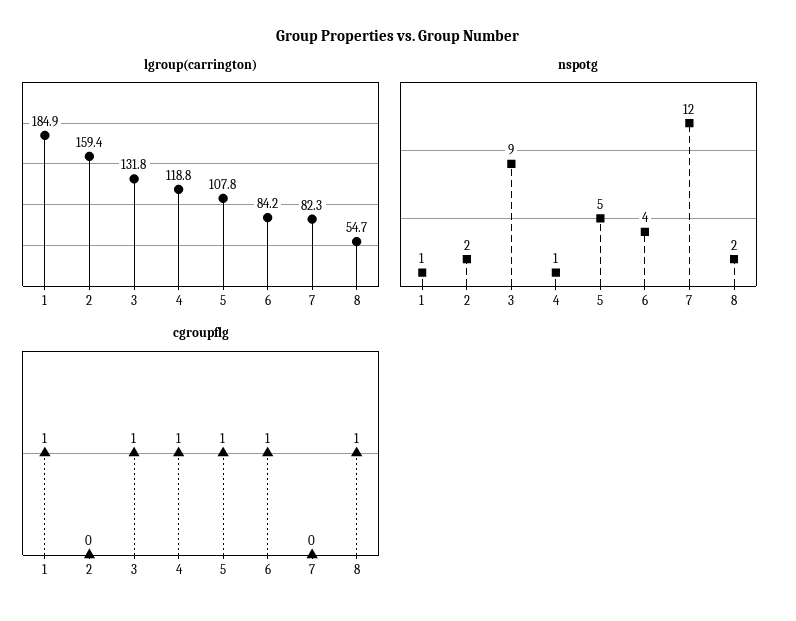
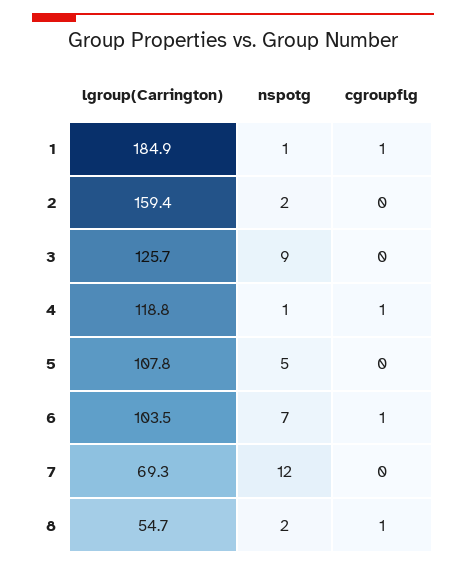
lgroup(carrington), 3: 131.8 -> 125.7
lgroup(carrington), 6: 84.2 -> 103.5
lgroup(carrington), 7: 82.3 -> 69.3
nspotg, 6: 4 -> 7
cgroupflg, 3: 1 -> 0
cgroupflg, 5: 1 -> 0

